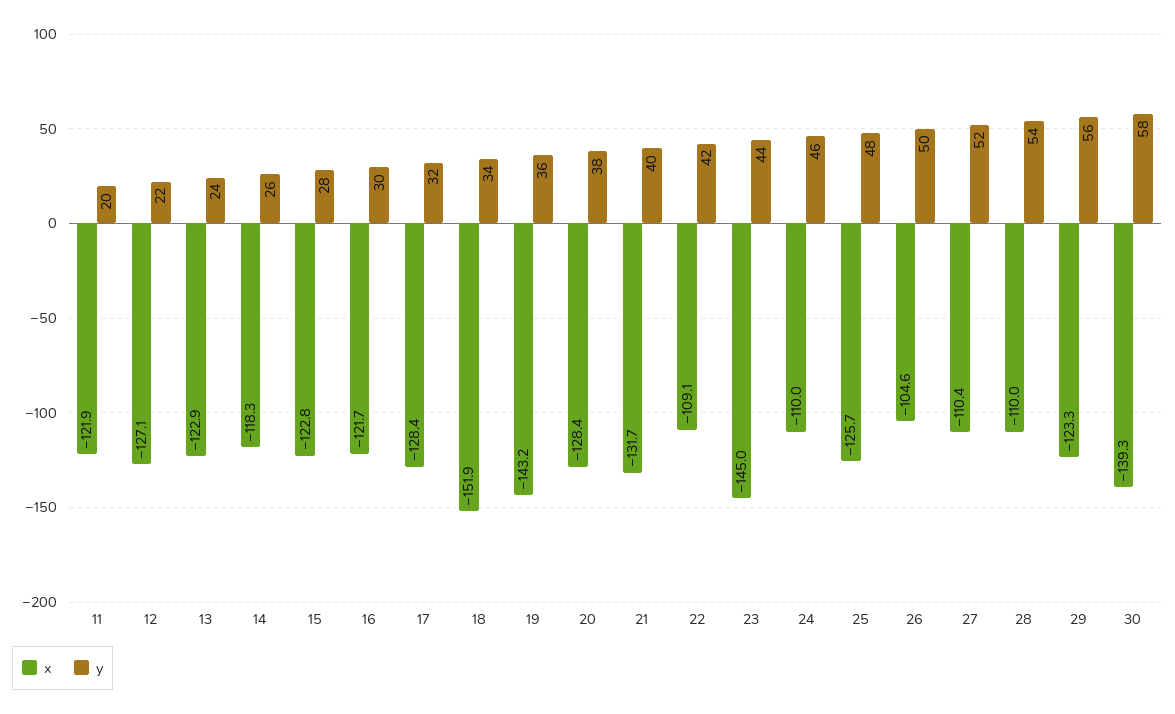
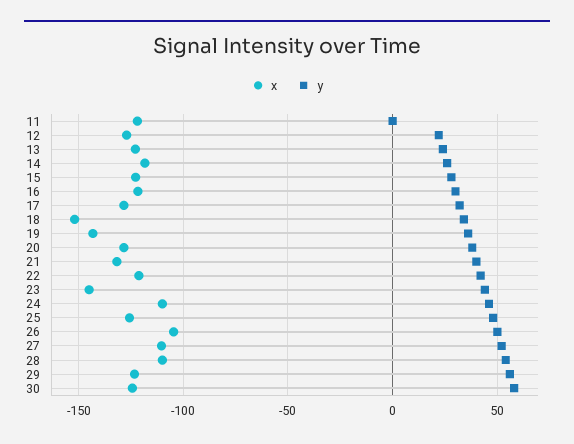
y, 11: 20 -> 0
x, 22: -109.1 -> -120
x, 30: -139.3 -> -125

